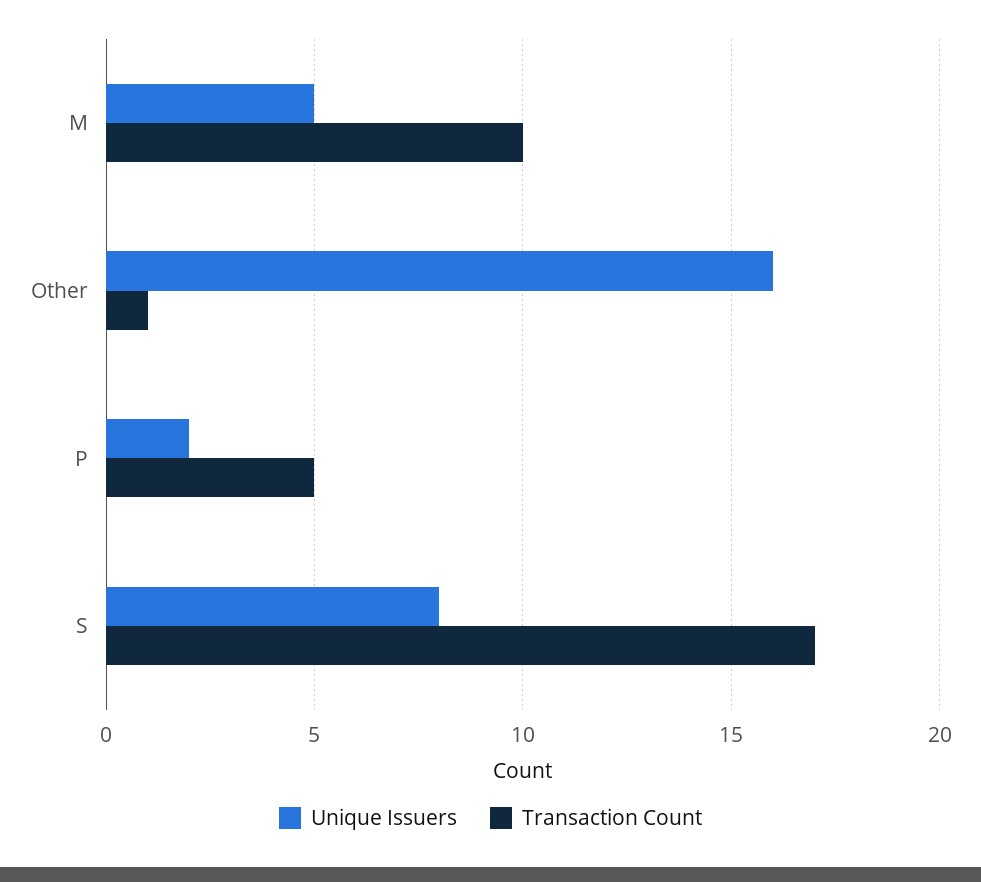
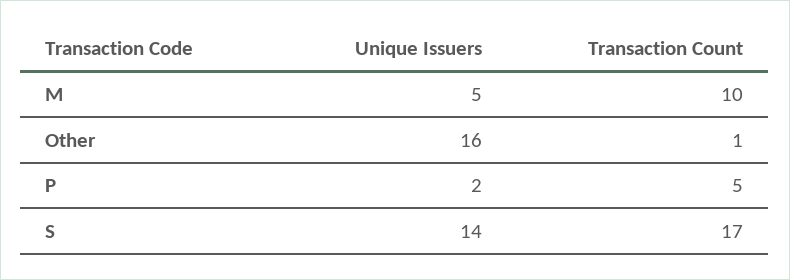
Unique Issuers, S: 8 -> 14

